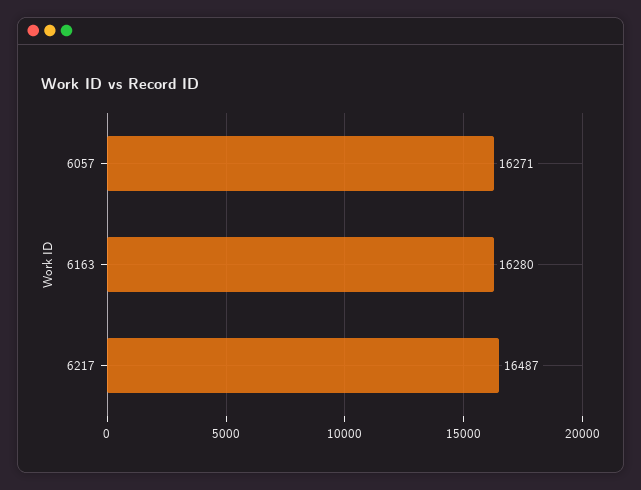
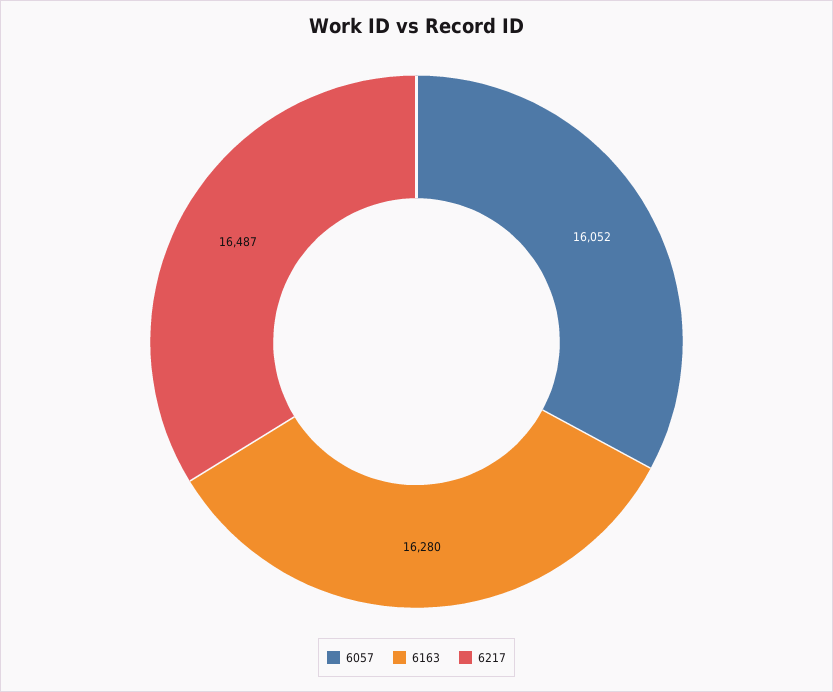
6057: 16271 -> 16052

